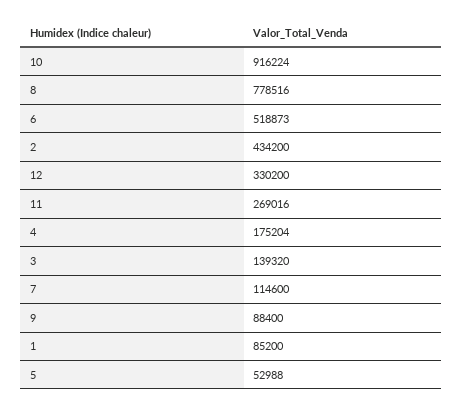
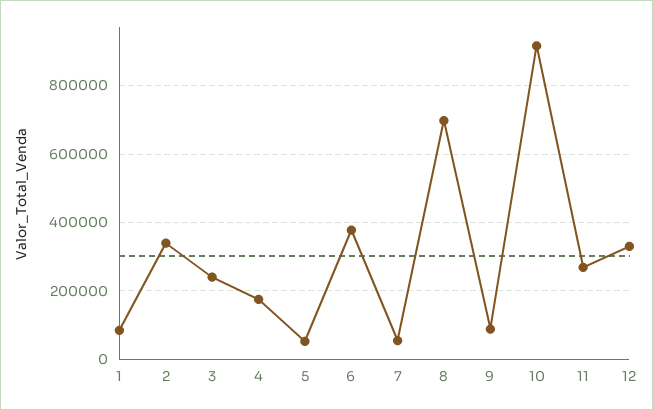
8: 778516 -> 700000
6: 518873 -> 380000
2: 434200 -> 340000
3: 139320 -> 240000
7: 114600 -> 60000

